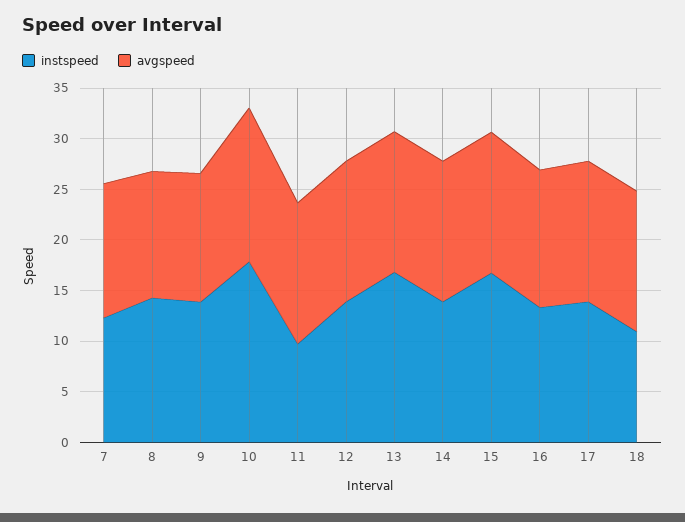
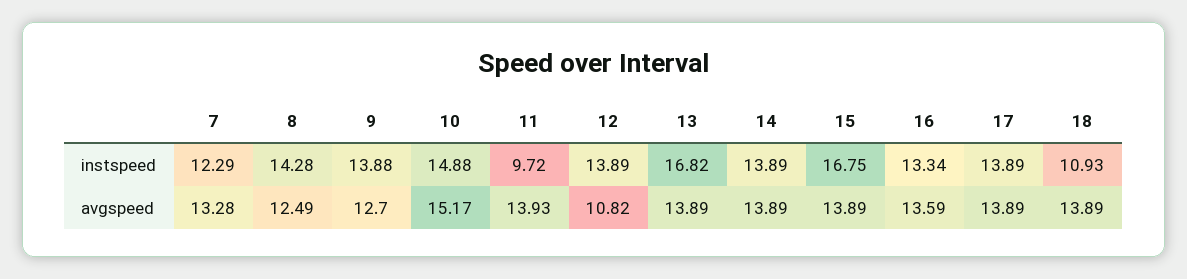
instspeed, 10: 18 -> 14.88
avgspeed, 12: 14 -> 10.82

